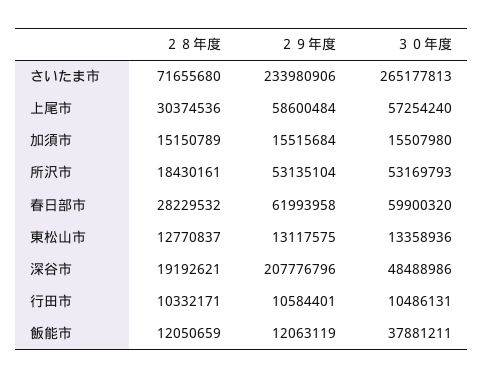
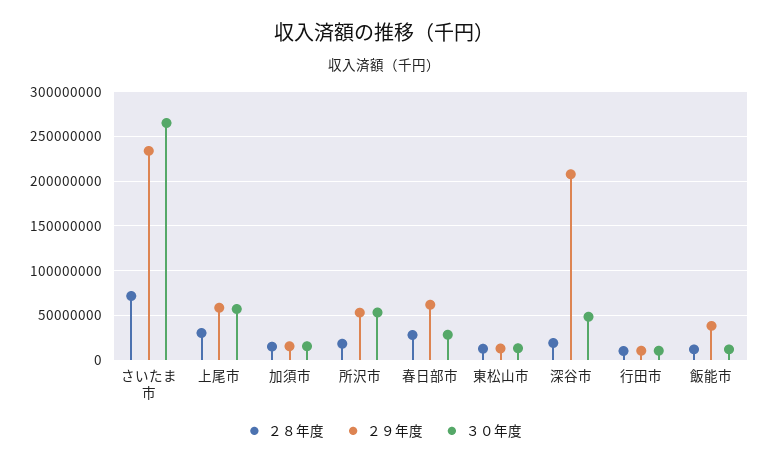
３０年度, 春日部市: 59900320 -> 30000000
２９年度, 飯能市: 12063119 -> 40000000
３０年度, 飯能市: 37881211 -> 10000000

